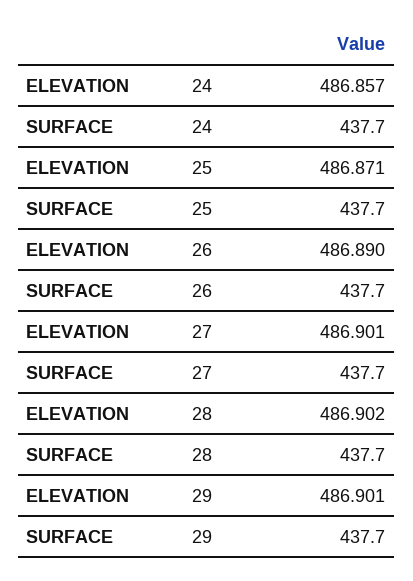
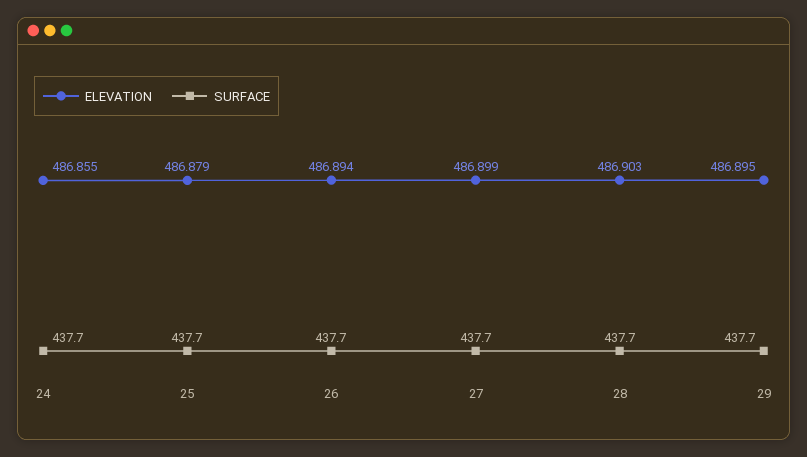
ELEVATION, 24: 486.857 -> 486.855
ELEVATION, 25: 486.871 -> 486.879
ELEVATION, 26: 486.89 -> 486.894
ELEVATION, 27: 486.901 -> 486.899
ELEVATION, 28: 486.902 -> 486.903
ELEVATION, 29: 486.901 -> 486.895

